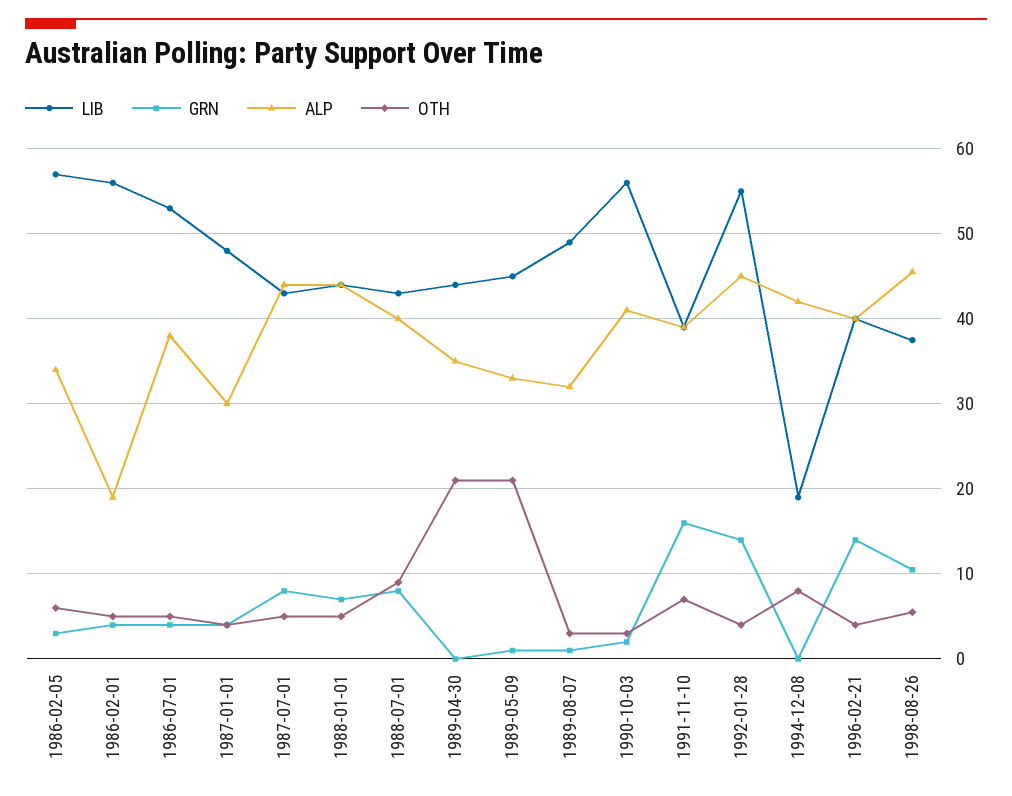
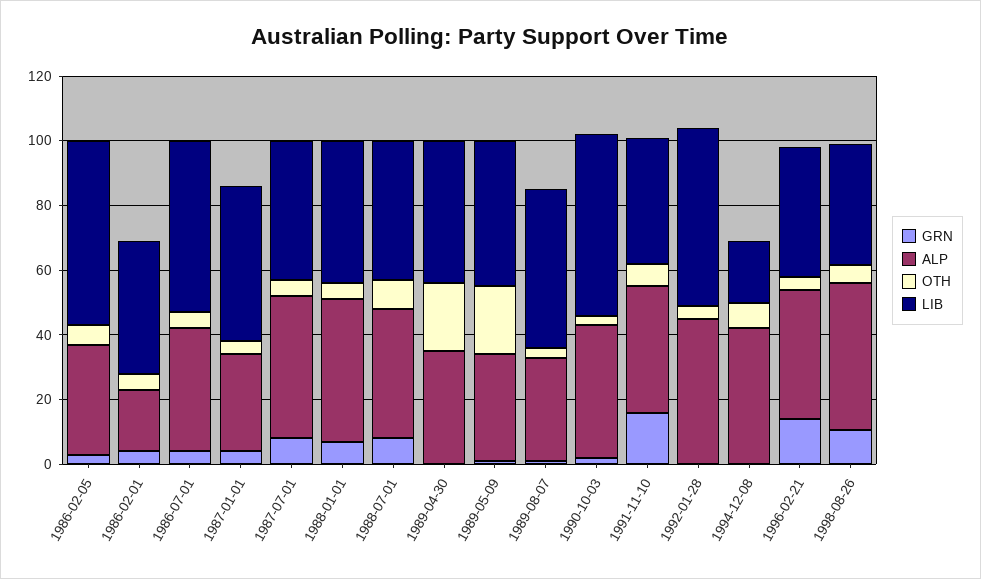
LIB, 1986-02-01: 56 -> 40
GRN, 1992-01-28: 14 -> 0

